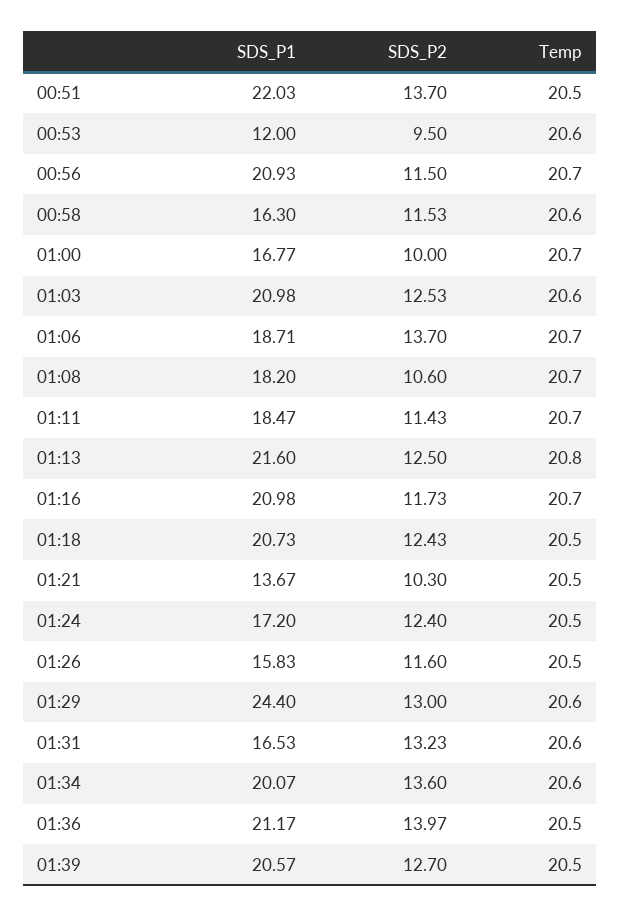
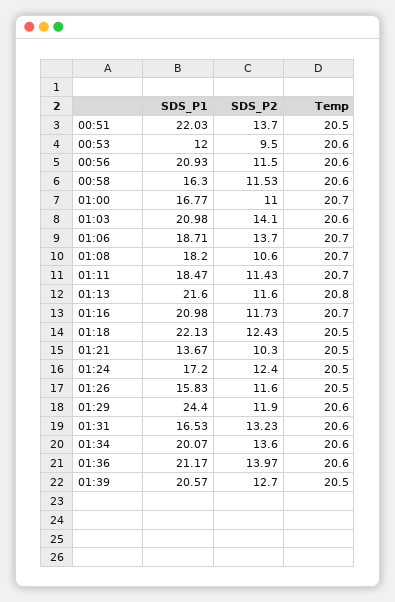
Temp, 00:56: 20.7 -> 20.6
SDS_P2, 01:00: 10 -> 11
SDS_P2, 01:03: 12.53 -> 14.1
SDS_P2, 01:13: 12.5 -> 11.6
SDS_P1, 01:18: 20.73 -> 22.13
SDS_P2, 01:29: 13 -> 11.9
Temp, 01:36: 20.5 -> 20.6

